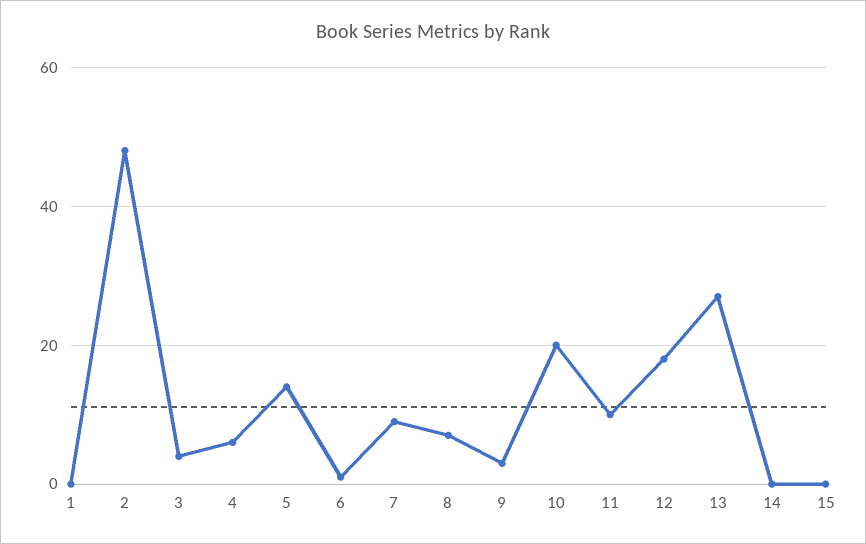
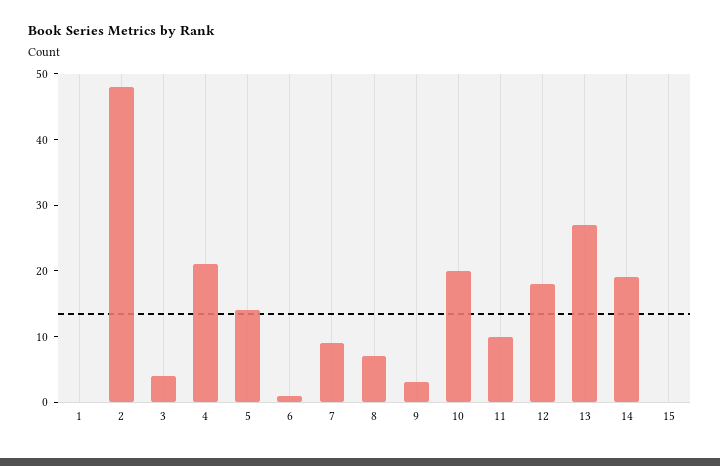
4: 5 -> 20
14: 0 -> 20

